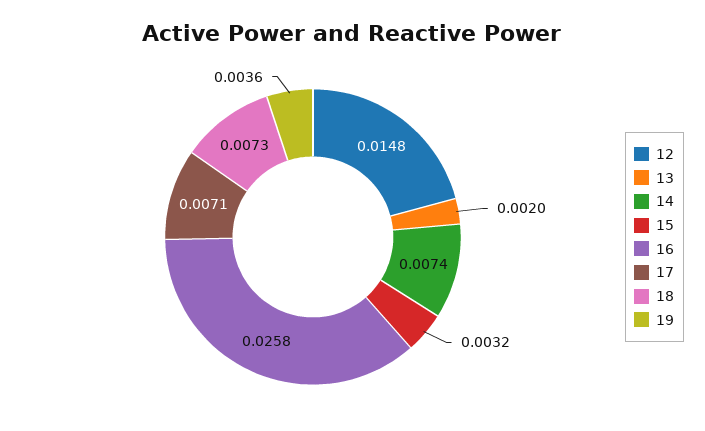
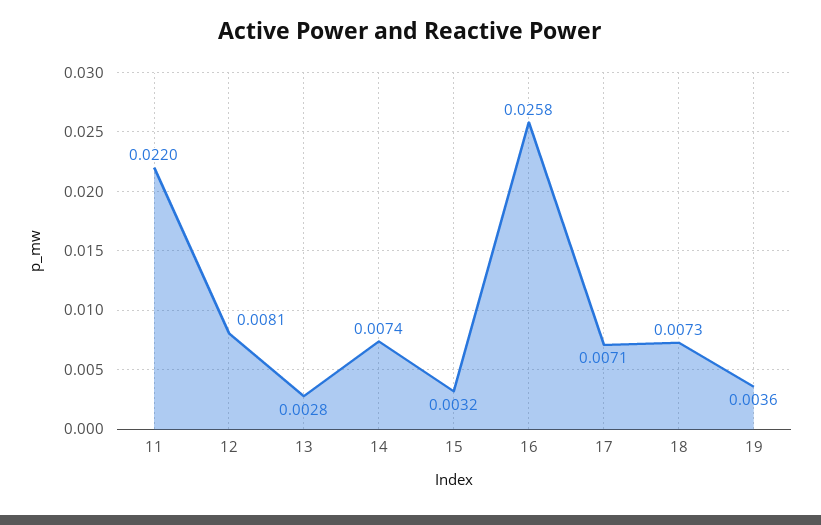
12: 0.0148 -> 0.0081
13: 0.002 -> 0.0028
11: none -> 0.022

